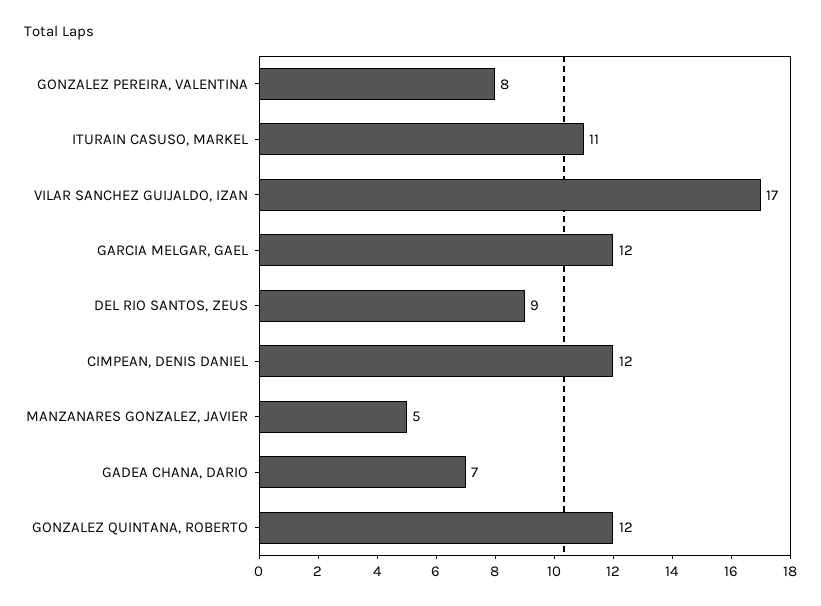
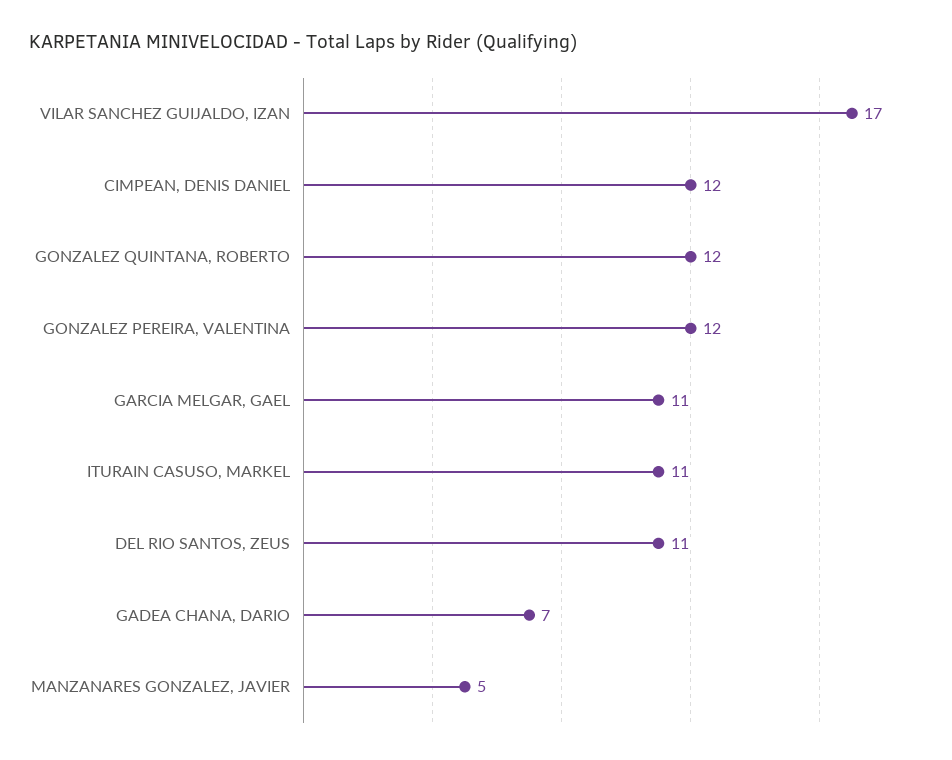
GONZALEZ PEREIRA, VALENTINA: 8 -> 12
GARCIA MELGAR, GAEL: 12 -> 11
DEL RIO SANTOS, ZEUS: 9 -> 11

